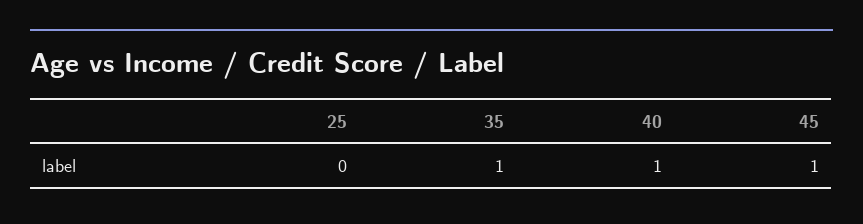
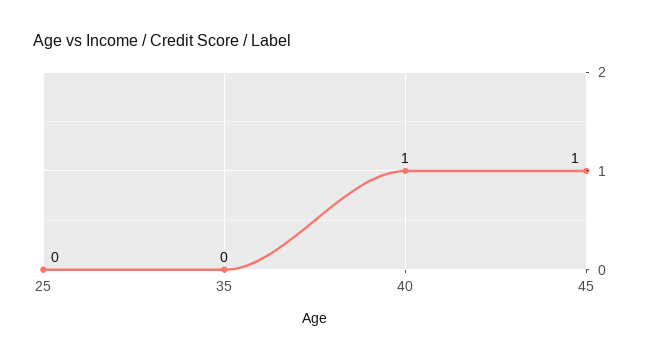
35: 1 -> 0

